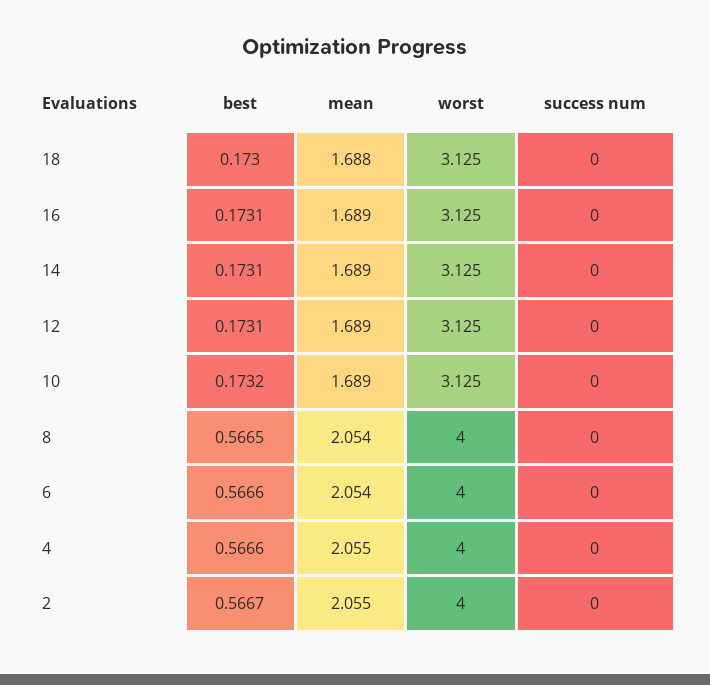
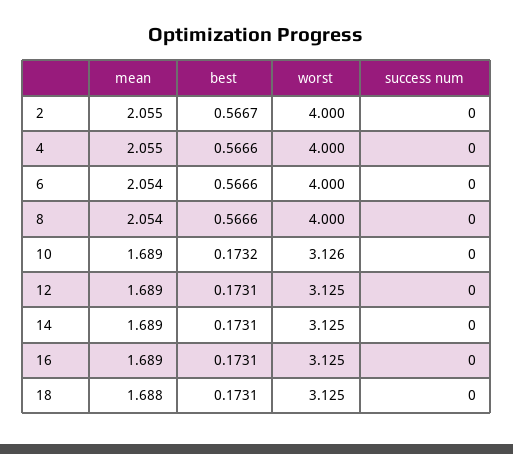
best, 18: 0.173 -> 0.1731
worst, 10: 3.125 -> 3.126
best, 8: 0.5665 -> 0.5666

